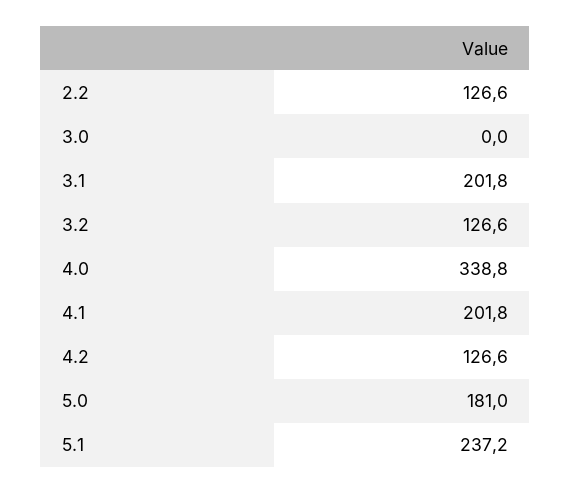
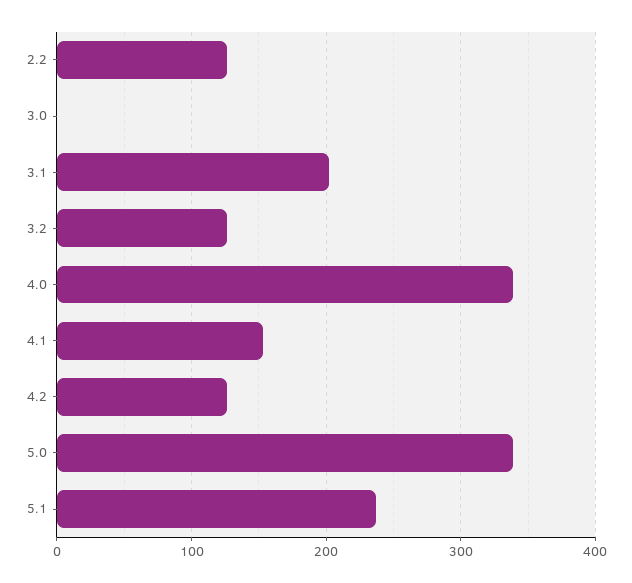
4.1: 201.8 -> 150
5.0: 181 -> 340

